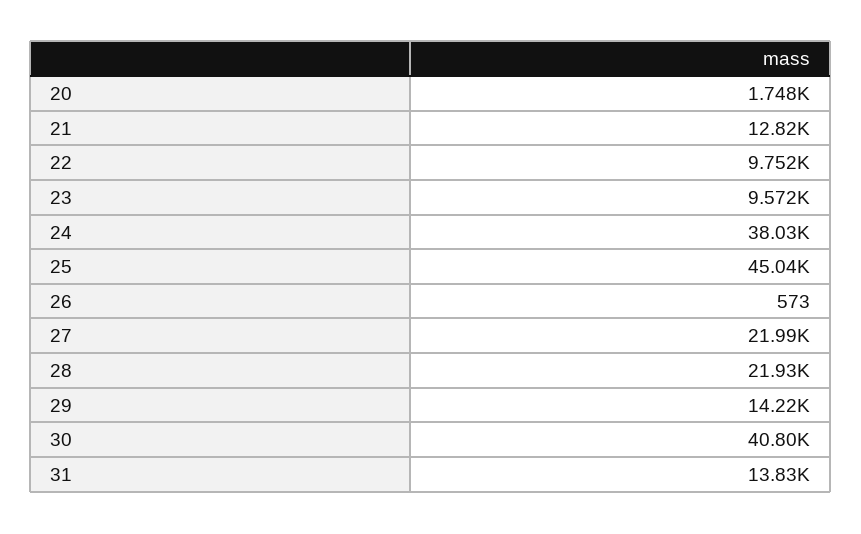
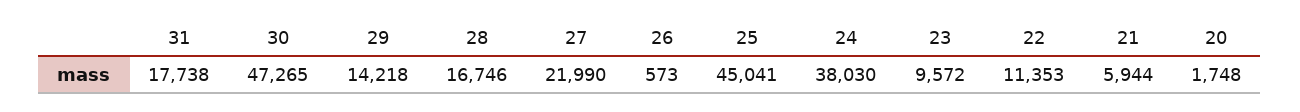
21: 12820 -> 5944
22: 9752 -> 11353
28: 21930 -> 16746
30: 40800 -> 47265
31: 13830 -> 17738

